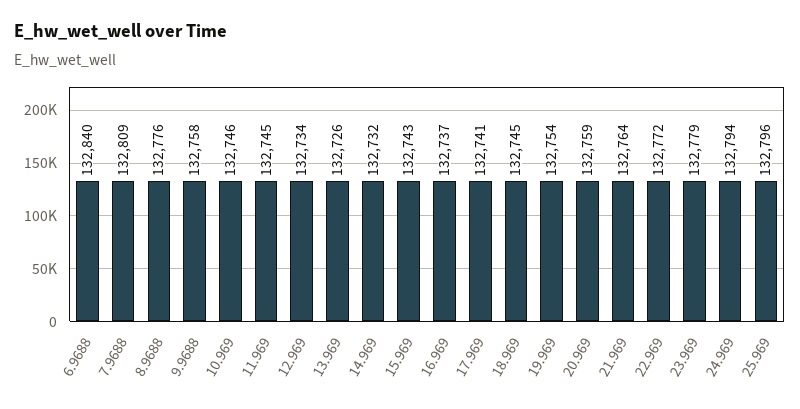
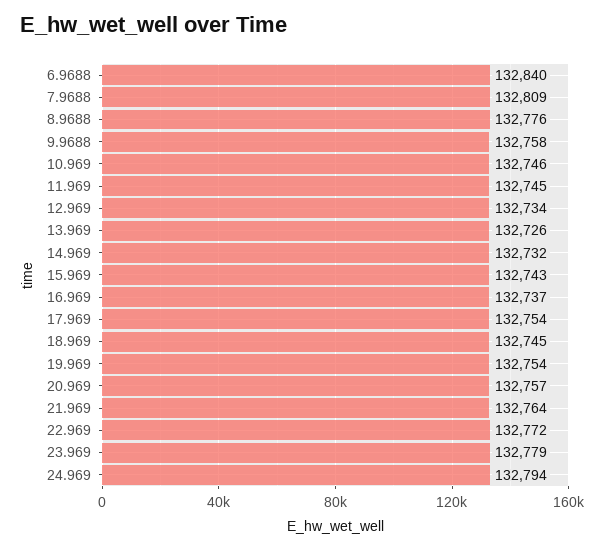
17.969: 132741 -> 132754
20.969: 132759 -> 132757
25.969: 132796 -> none

